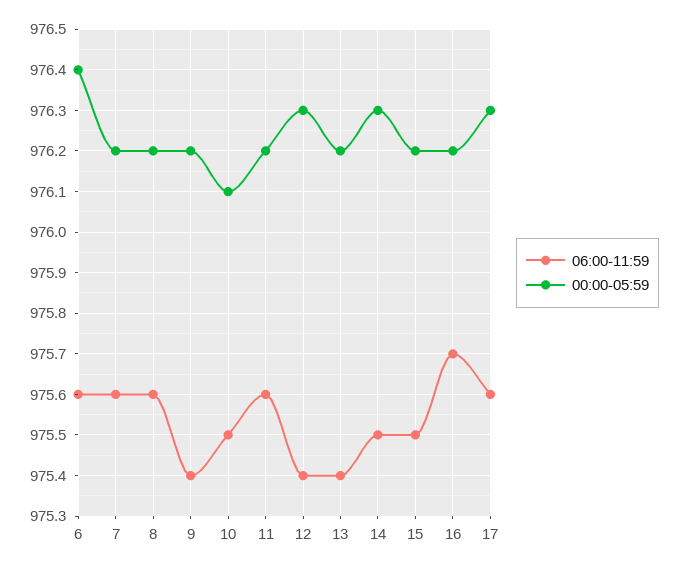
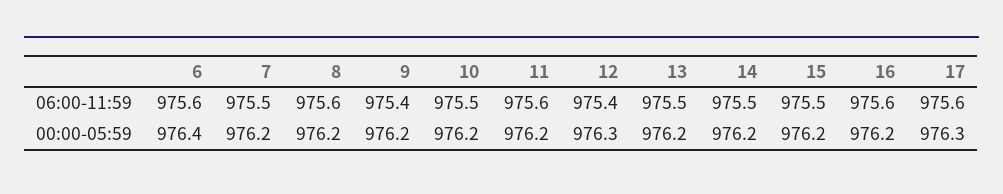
06:00-11:59, 7: 975.6 -> 975.5
00:00-05:59, 10: 976.1 -> 976.2
06:00-11:59, 13: 975.4 -> 975.5
00:00-05:59, 14: 976.3 -> 976.2
06:00-11:59, 16: 975.7 -> 975.6

